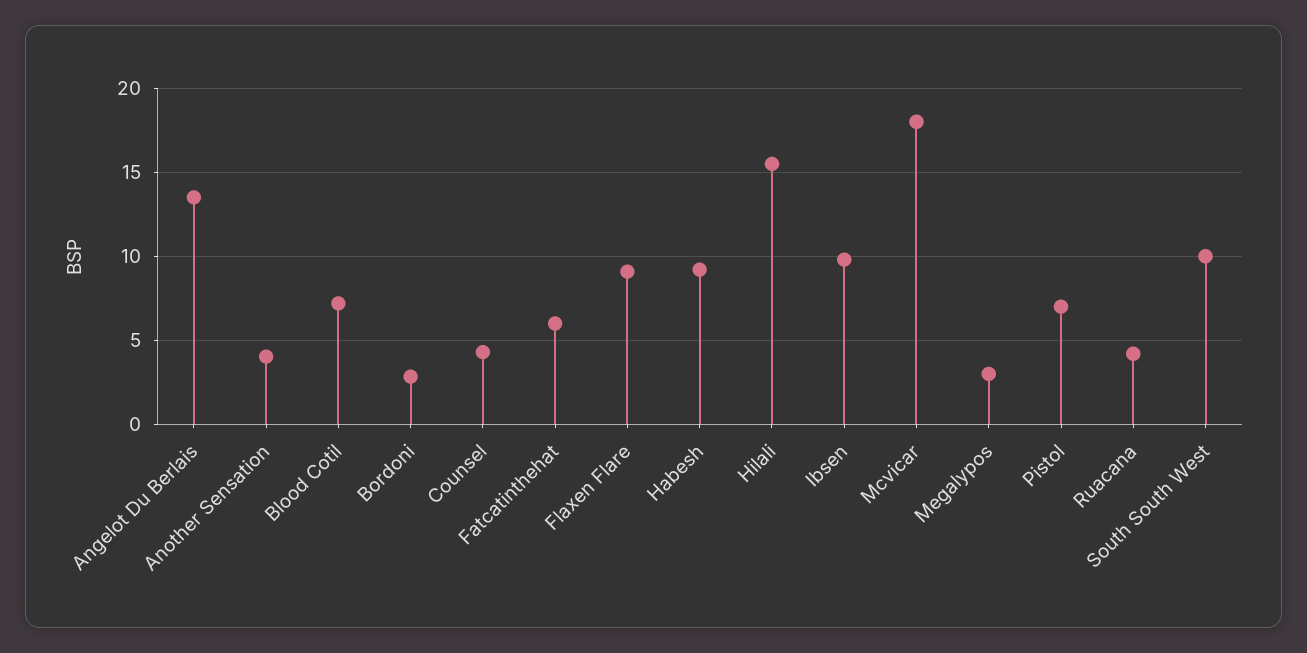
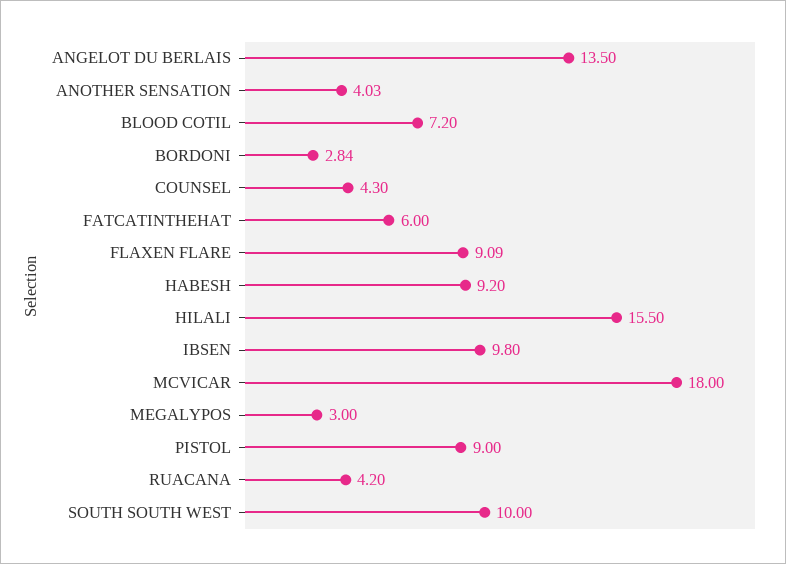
Pistol: 7 -> 9

